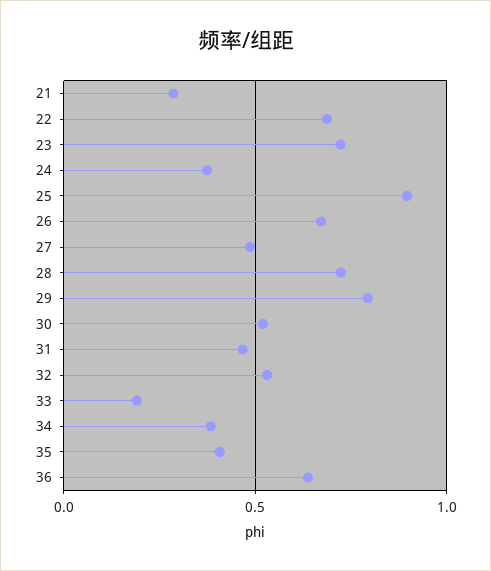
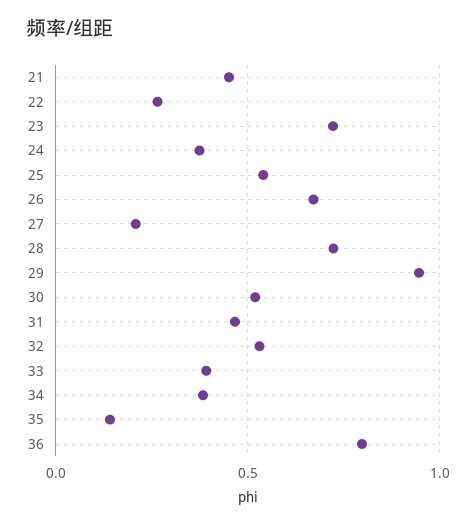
21: 0.3 -> 0.45
22: 0.7 -> 0.25
25: 0.9 -> 0.55
27: 0.5 -> 0.2
29: 0.8 -> 0.95
33: 0.2 -> 0.4
35: 0.4 -> 0.15
36: 0.65 -> 0.8

